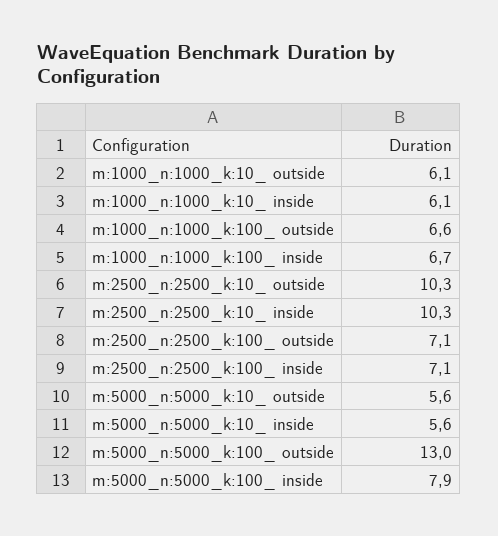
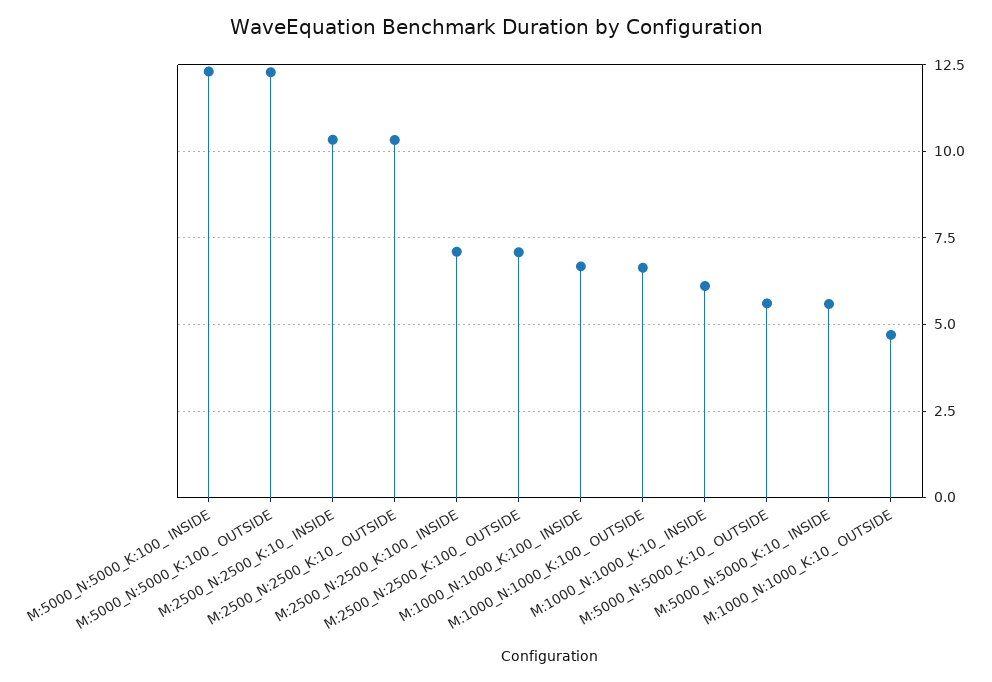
m:1000_n:1000_k:10_ outside: 6.1 -> 4.75
m:5000_n:5000_k:100_ outside: 13 -> 12.25
m:5000_n:5000_k:100_ inside: 7.9 -> 12.25

